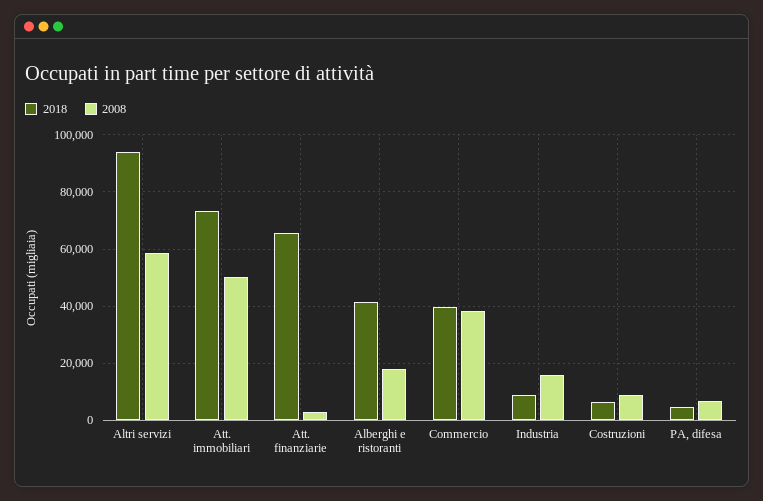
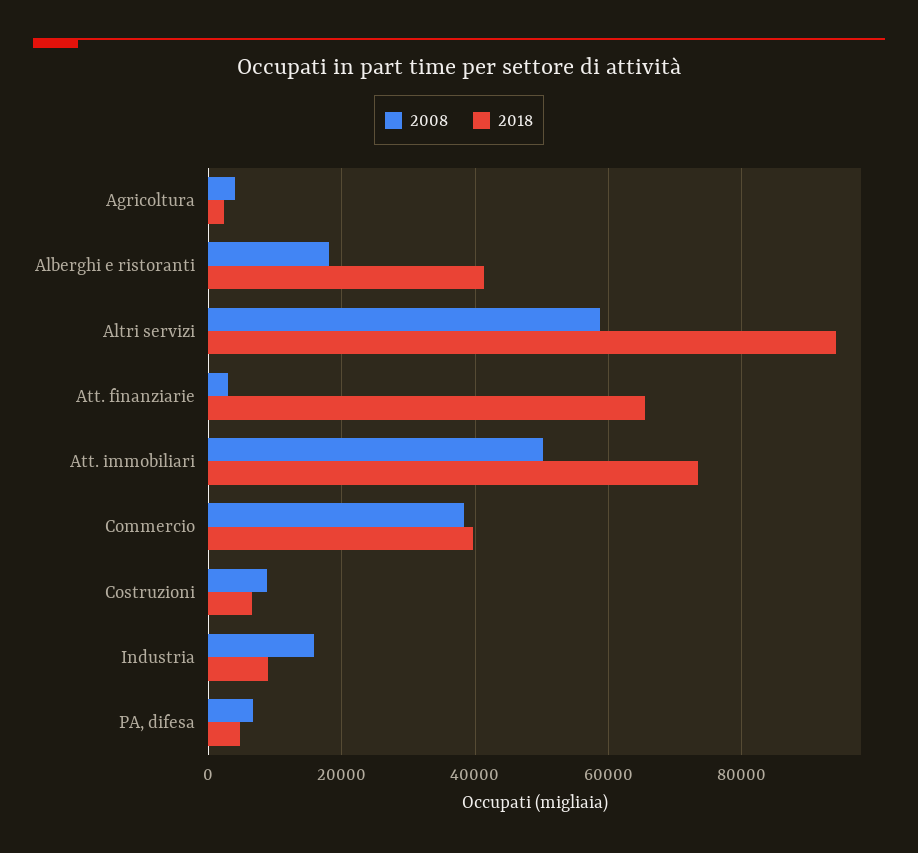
2008, Agricoltura: none -> 4000
2018, Agricoltura: none -> 2000

